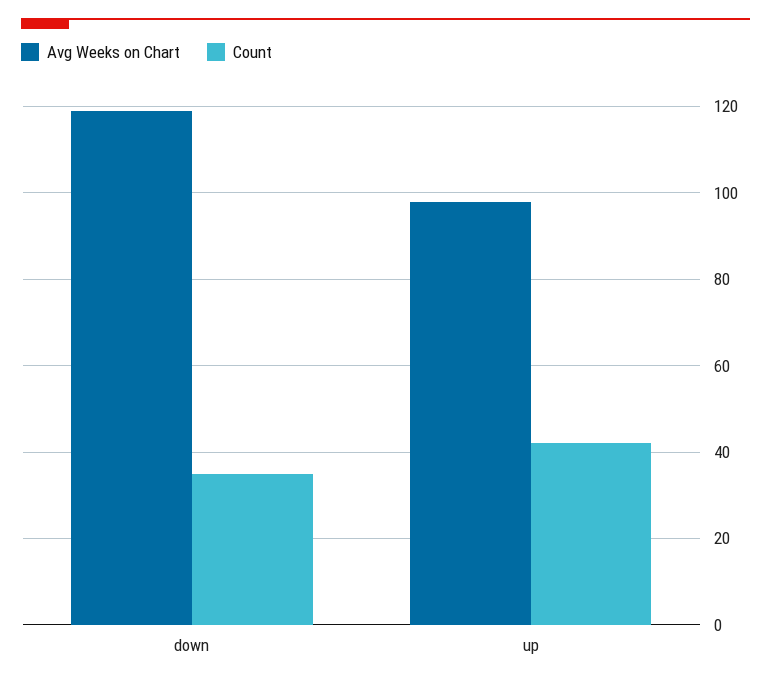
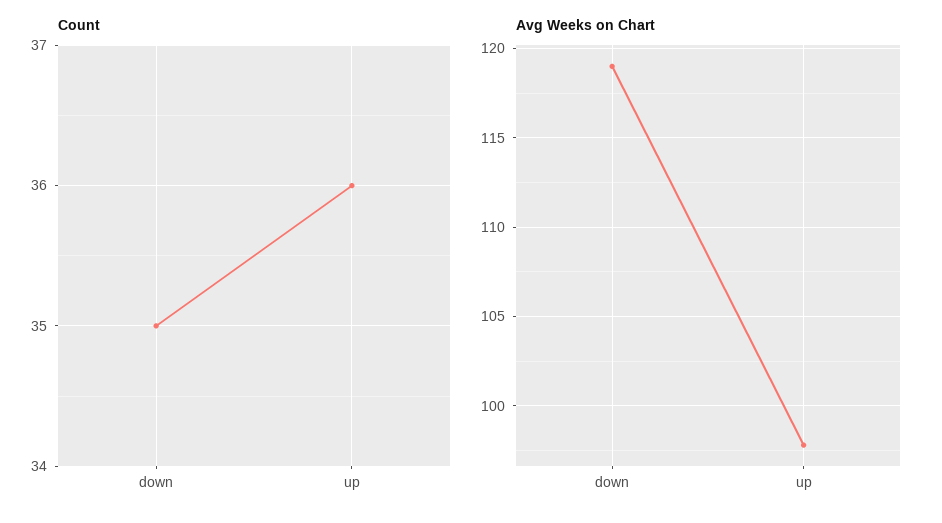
Count, up: 42 -> 36

